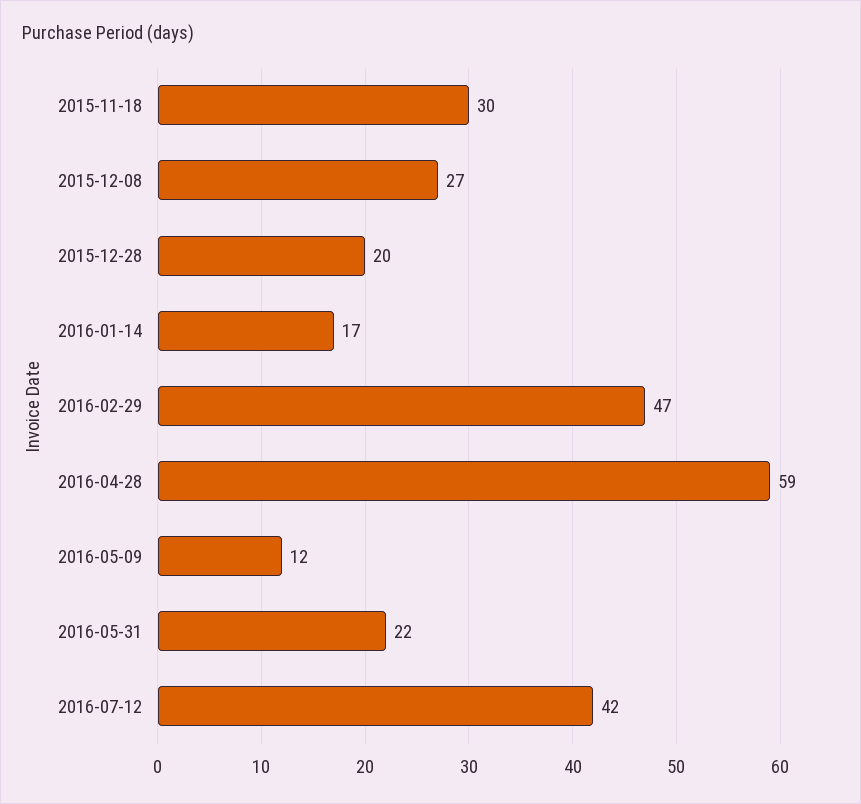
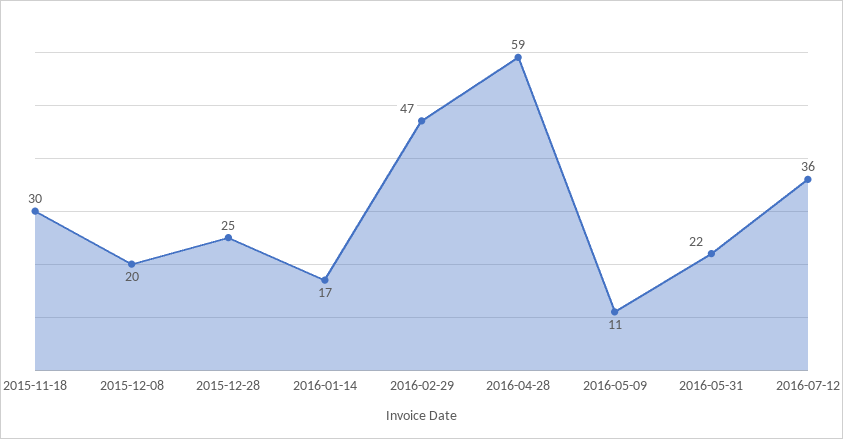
2015-12-08: 27 -> 20
2015-12-28: 20 -> 25
2016-05-09: 12 -> 11
2016-07-12: 42 -> 36

